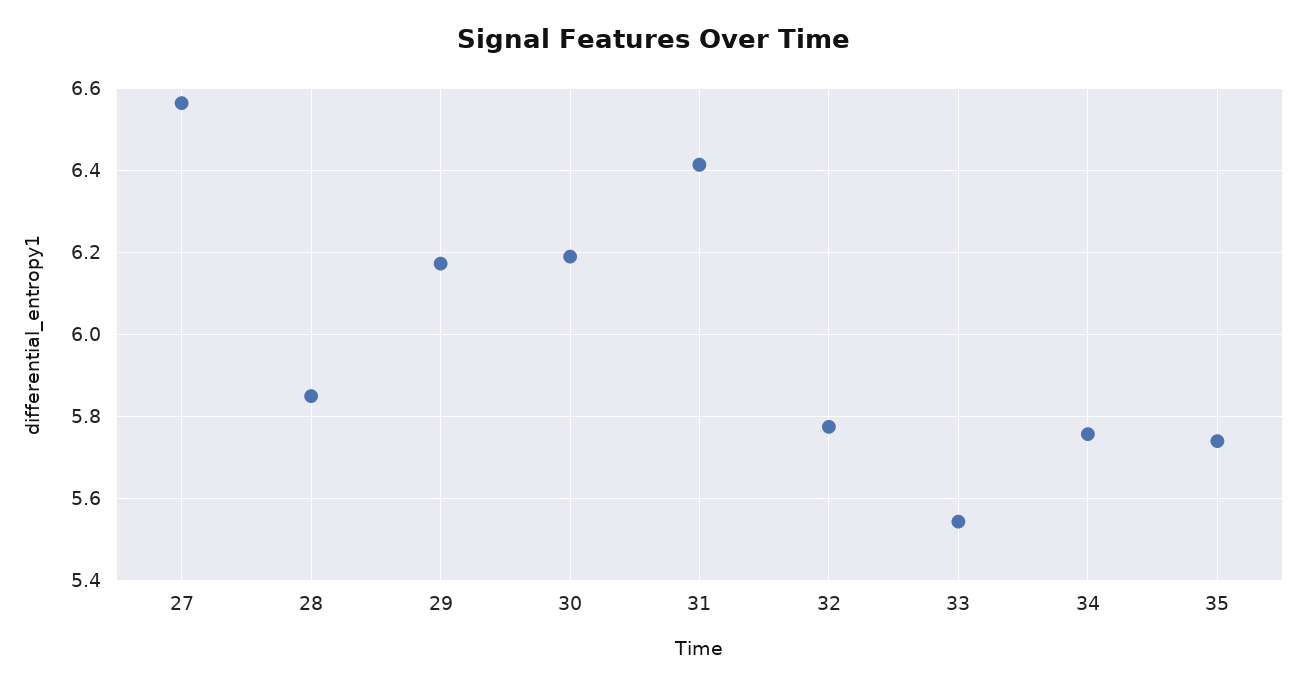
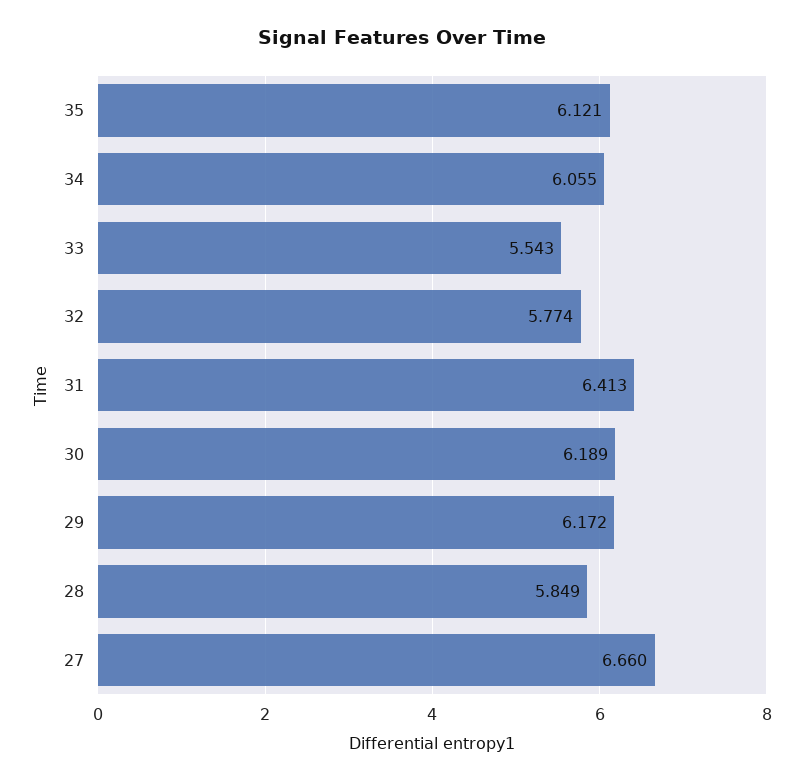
27: 6.56 -> 6.66
34: 5.76 -> 6.055
35: 5.74 -> 6.121

